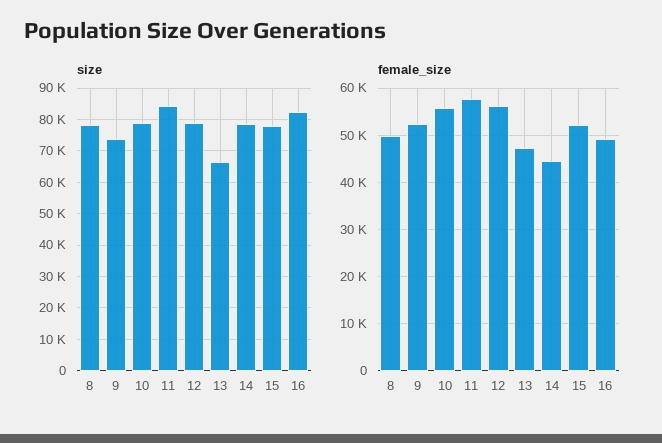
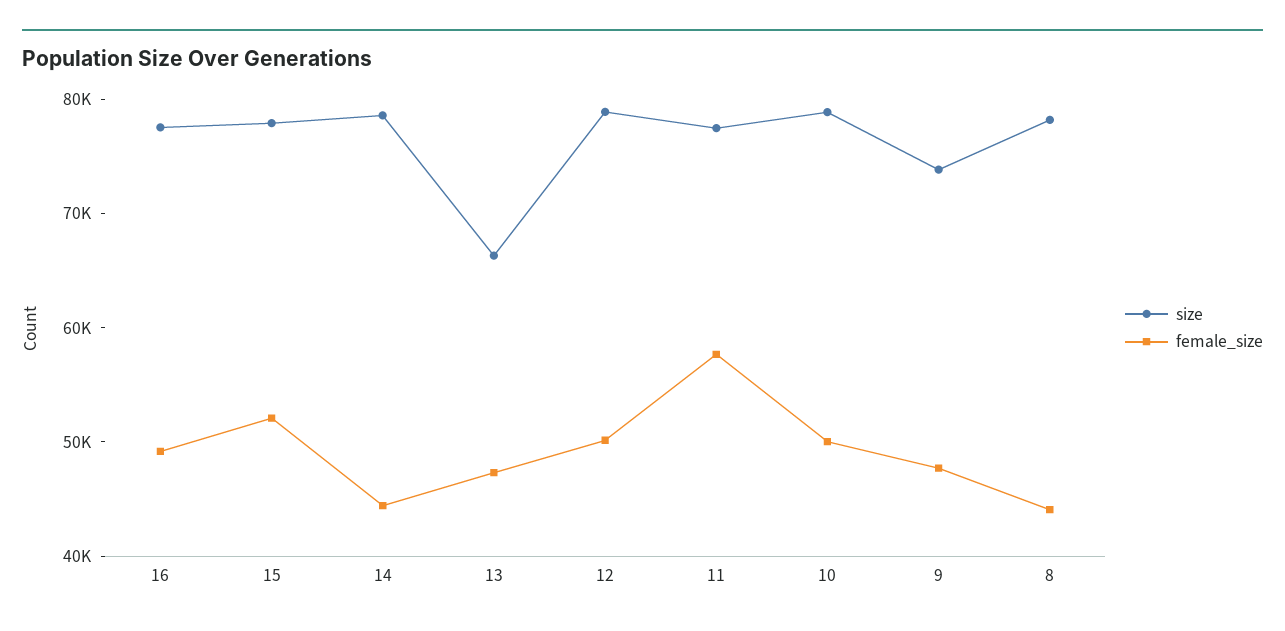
size, 11: 84000 -> 78000
size, 16: 82000 -> 78000
female_size, 8: 50000 -> 44000
female_size, 9: 52000 -> 48000
female_size, 10: 56000 -> 50000
female_size, 12: 56000 -> 50000

